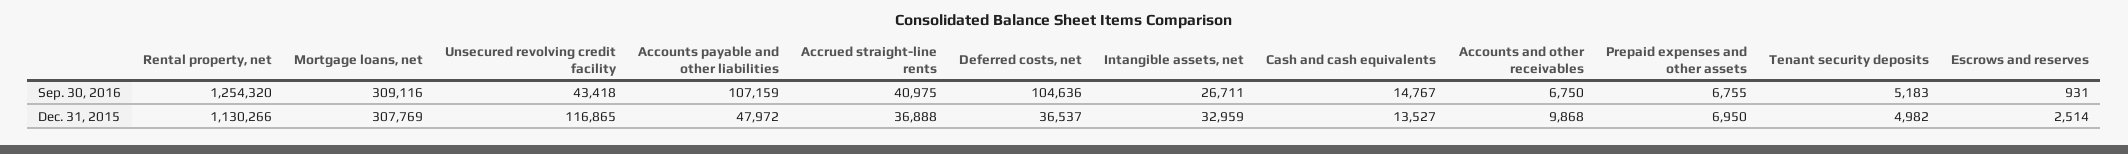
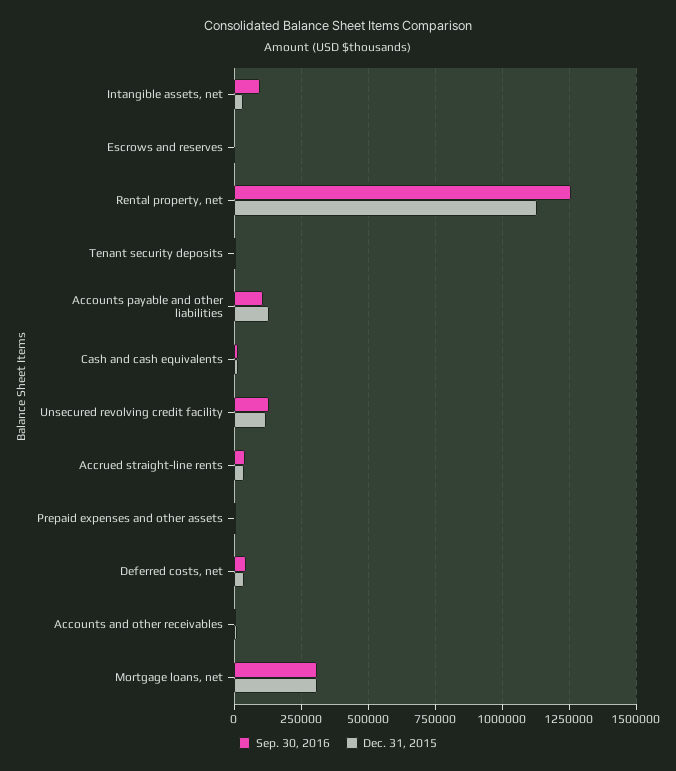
Sep. 30, 2016, Unsecured revolving credit facility: 43418 -> 125000
Sep. 30, 2016, Deferred costs, net: 104636 -> 50000
Sep. 30, 2016, Intangible assets, net: 26711 -> 100000
Dec. 31, 2015, Accounts payable and other liabilities: 47972 -> 125000

